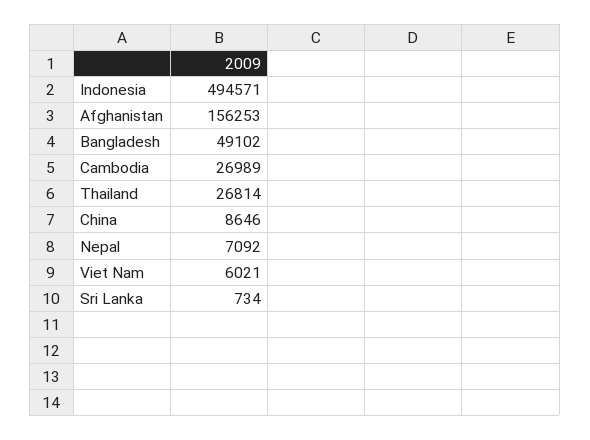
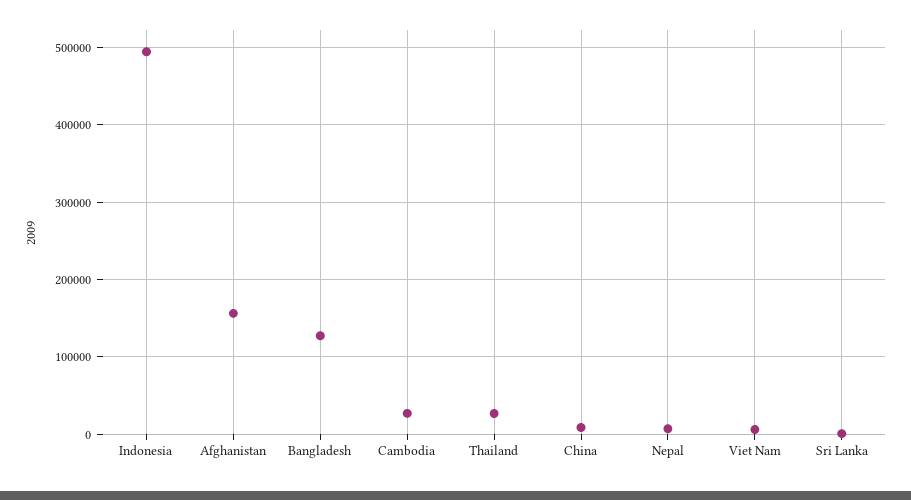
Bangladesh: 49102 -> 130000

